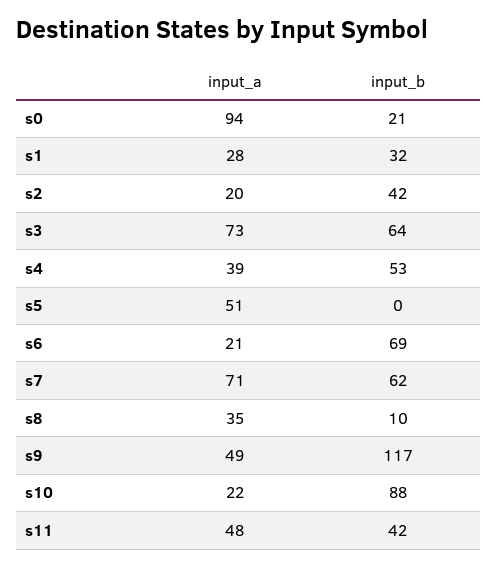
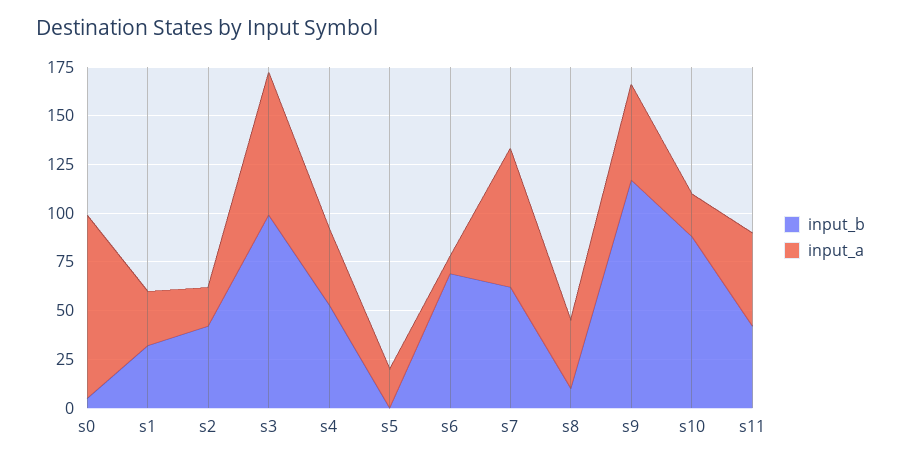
input_b, s0: 21 -> 5
input_b, s3: 64 -> 100
input_a, s5: 51 -> 20
input_a, s6: 21 -> 10

